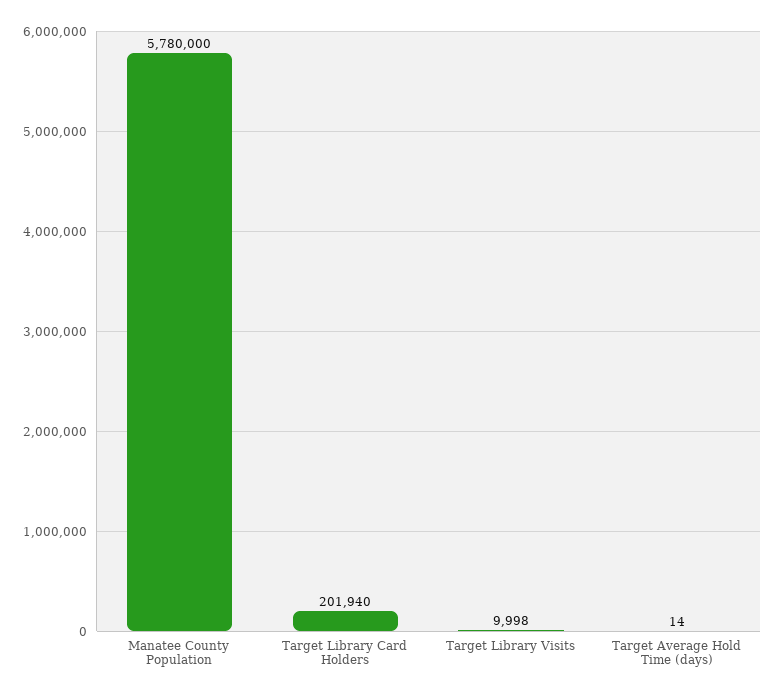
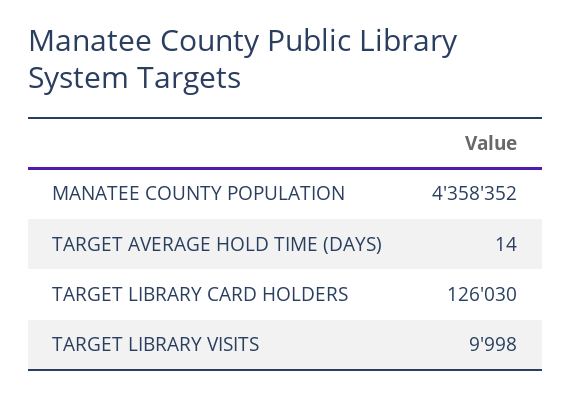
Manatee County Population: 5780000 -> 4358352
Target Library Card Holders: 201940 -> 126030

